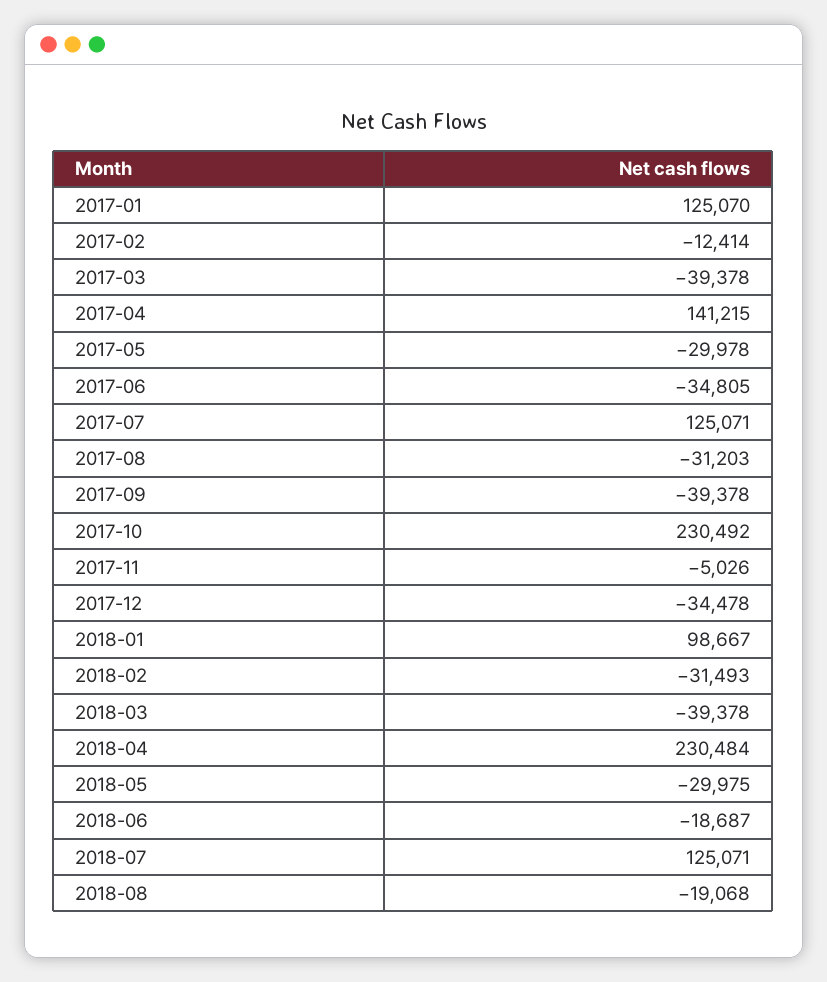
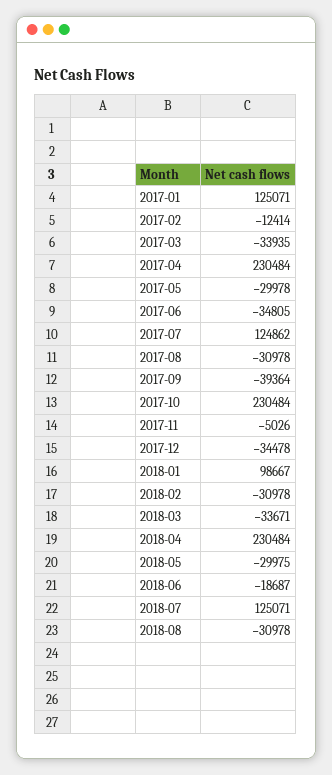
2017-01: 125070 -> 125071
2017-03: -39378 -> -33935
2017-04: 141215 -> 230484
2017-07: 125071 -> 124862
2017-08: -31203 -> -30978
2017-09: -39378 -> -39364
2017-10: 230492 -> 230484
2018-02: -31493 -> -30978
2018-03: -39378 -> -33671
2018-08: -19068 -> -30978

